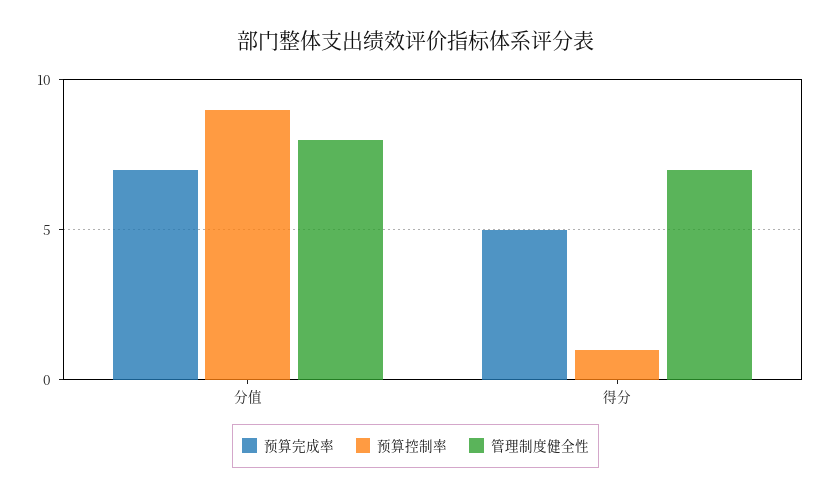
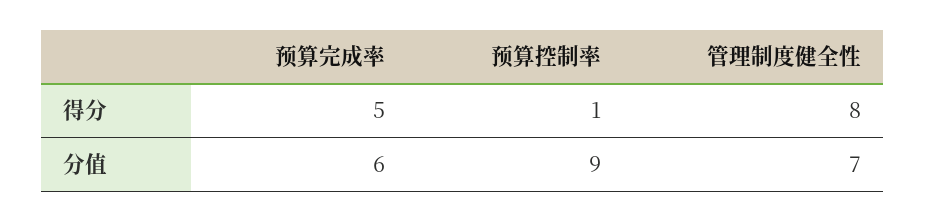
预算完成率, 分值: 7 -> 6
管理制度健全性, 分值: 8 -> 7
管理制度健全性, 得分: 7 -> 8

